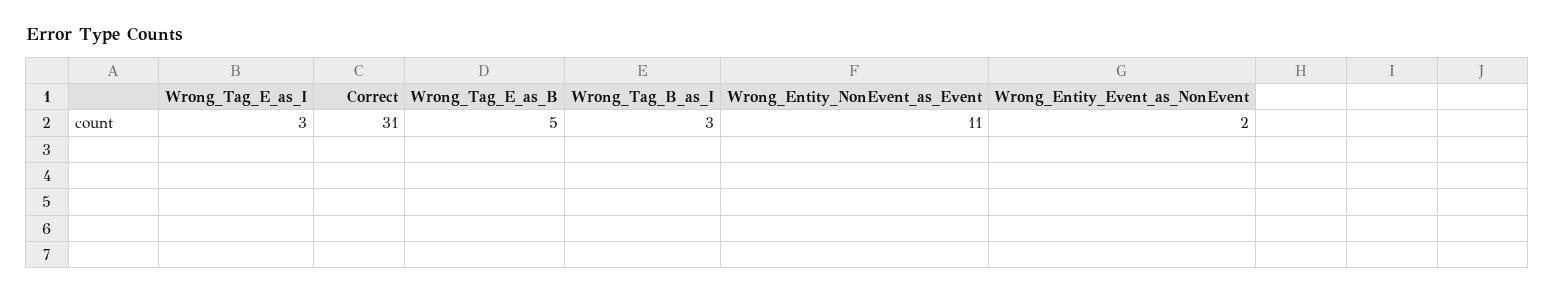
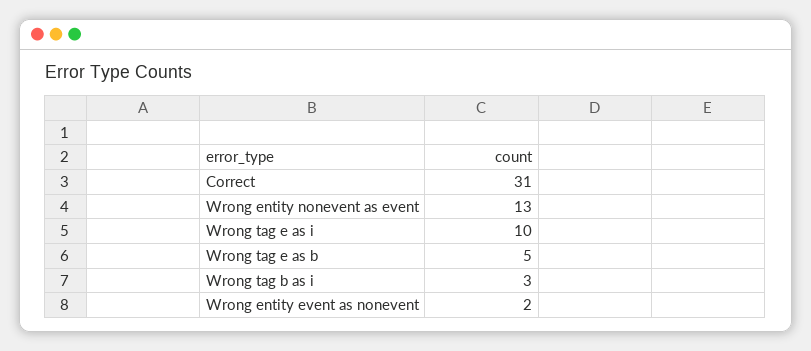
Wrong_Tag_E_as_I: 3 -> 10
Wrong_Entity_NonEvent_as_Event: 11 -> 13

